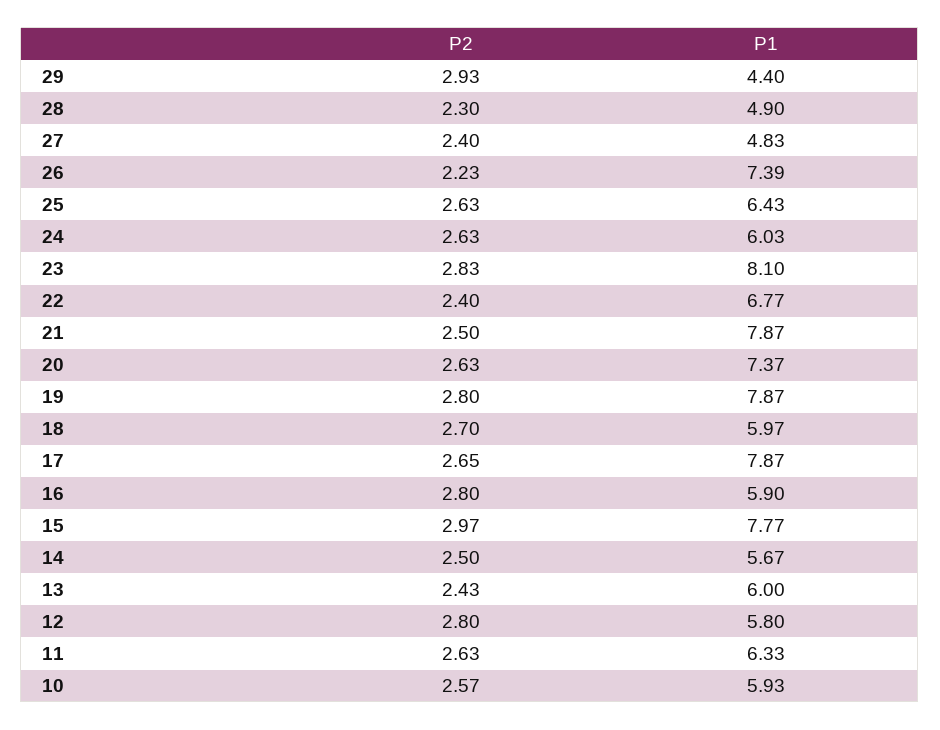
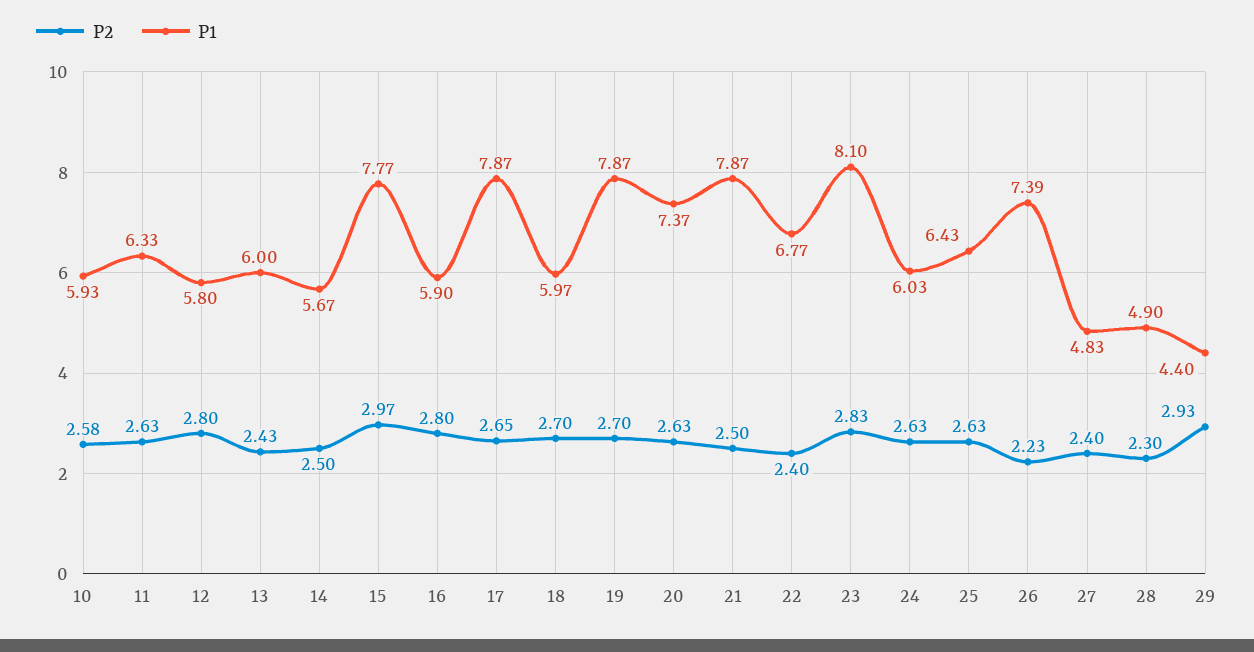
P2, 19: 2.8 -> 2.7
P2, 10: 2.57 -> 2.58

